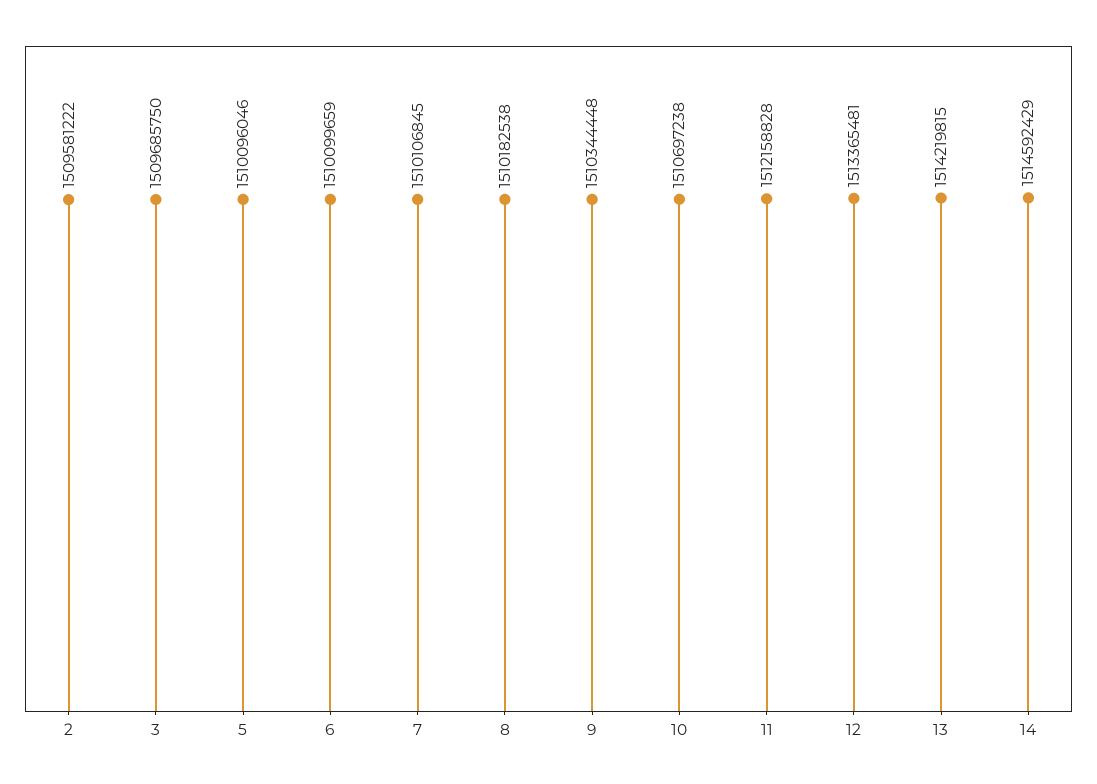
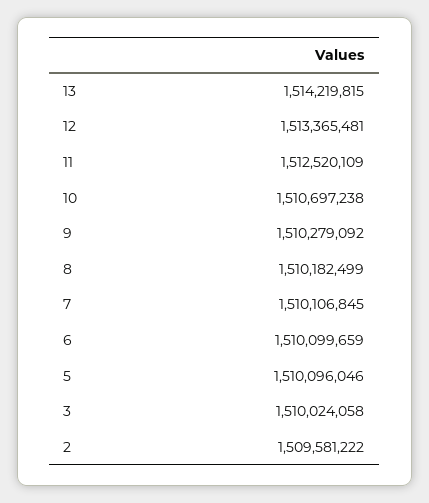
3: 1509685750 -> 1510024058
8: 1510182538 -> 1510182499
9: 1510344448 -> 1510279092
11: 1512158828 -> 1512520109
14: 1514592429 -> none

